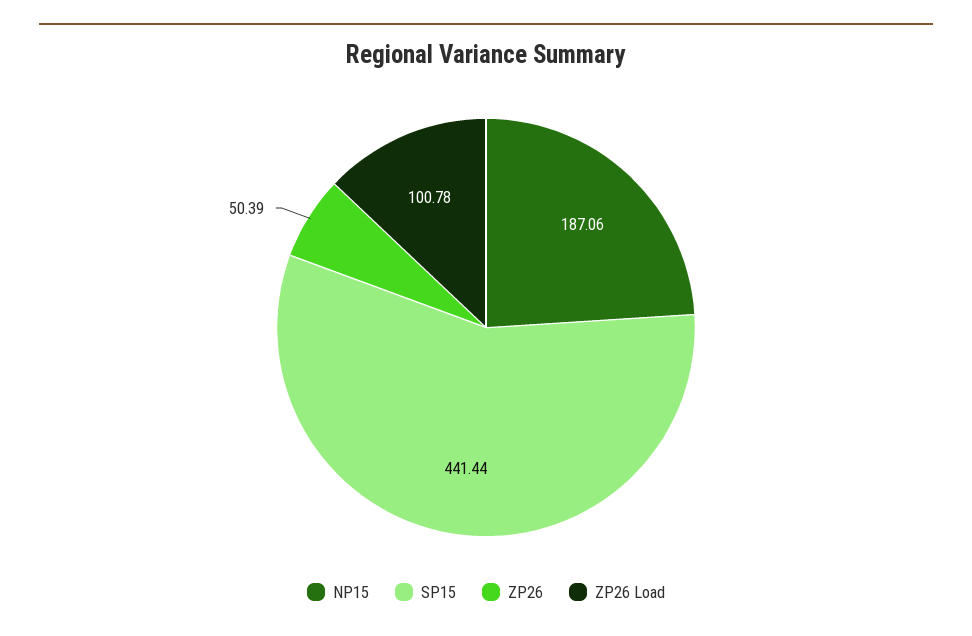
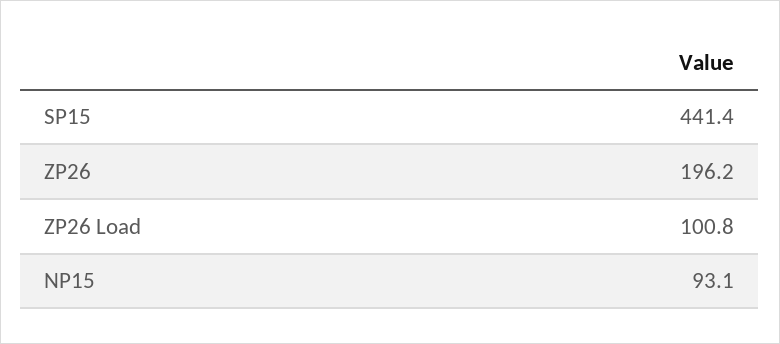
NP15: 187.06 -> 93.1
ZP26: 50.39 -> 196.2

